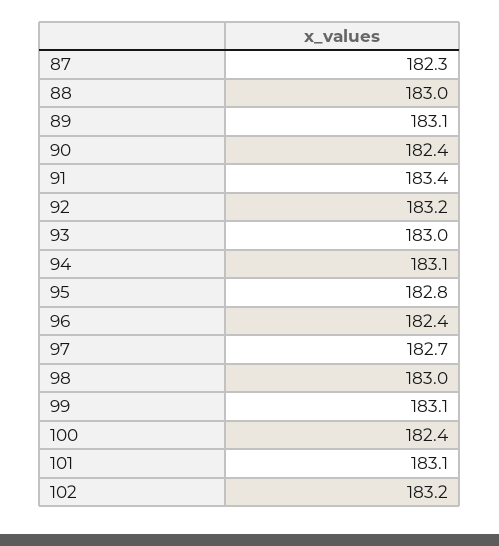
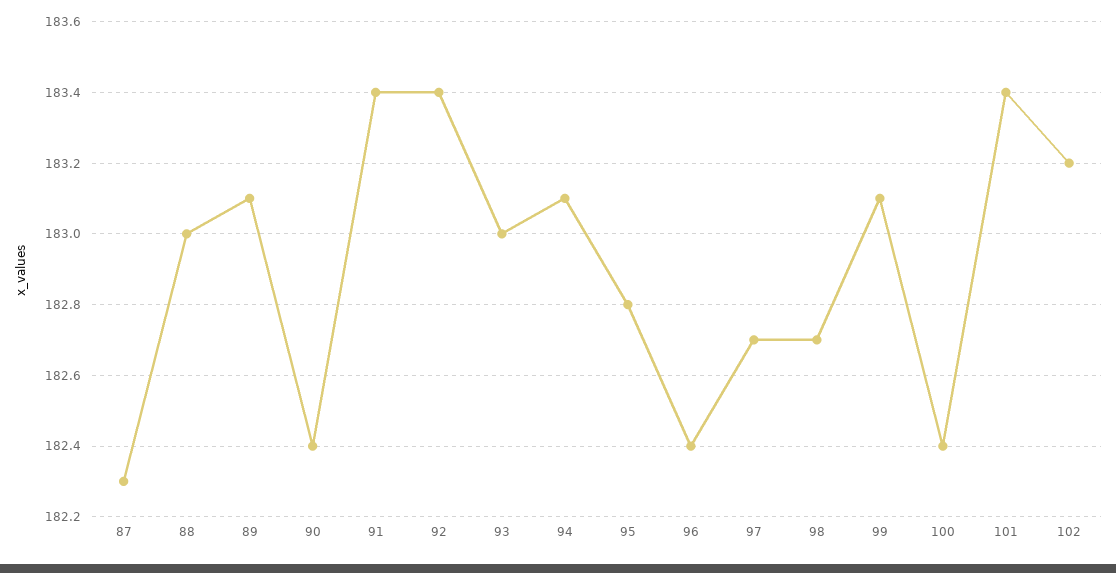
92: 183.2 -> 183.4
98: 183 -> 182.7
101: 183.1 -> 183.4

